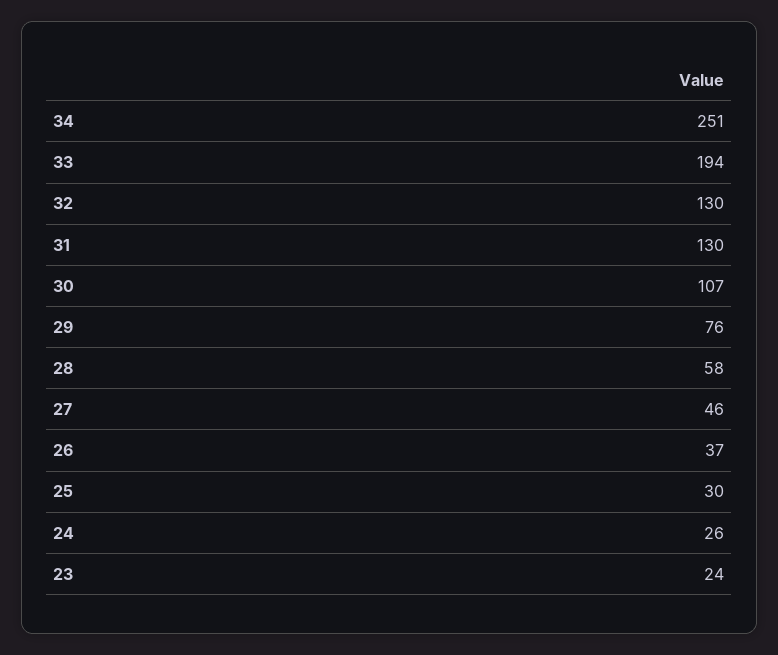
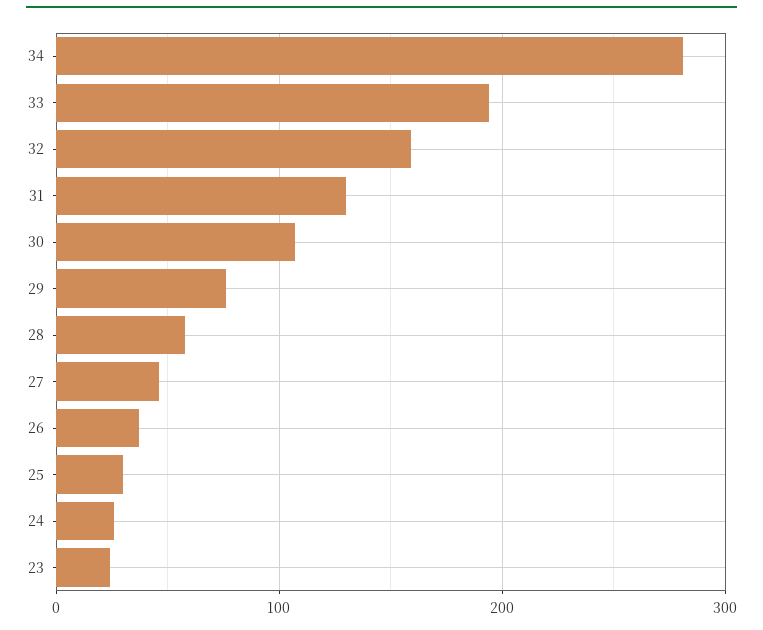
34: 251 -> 280
32: 130 -> 160

